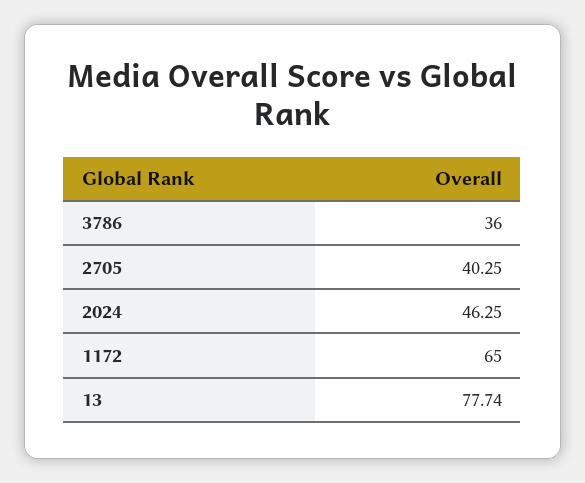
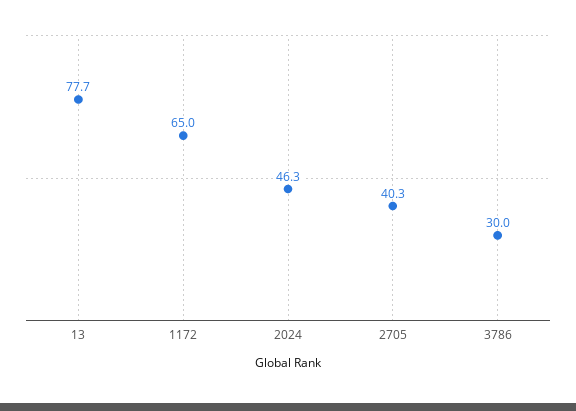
3786: 36 -> 30

